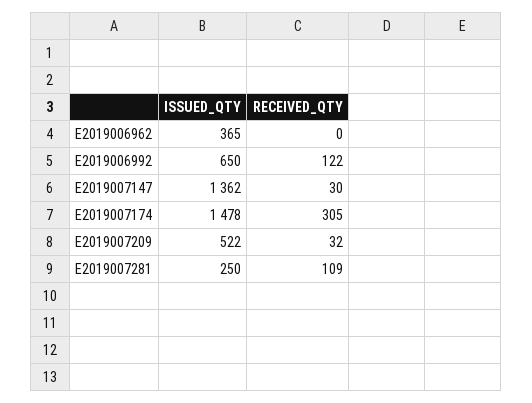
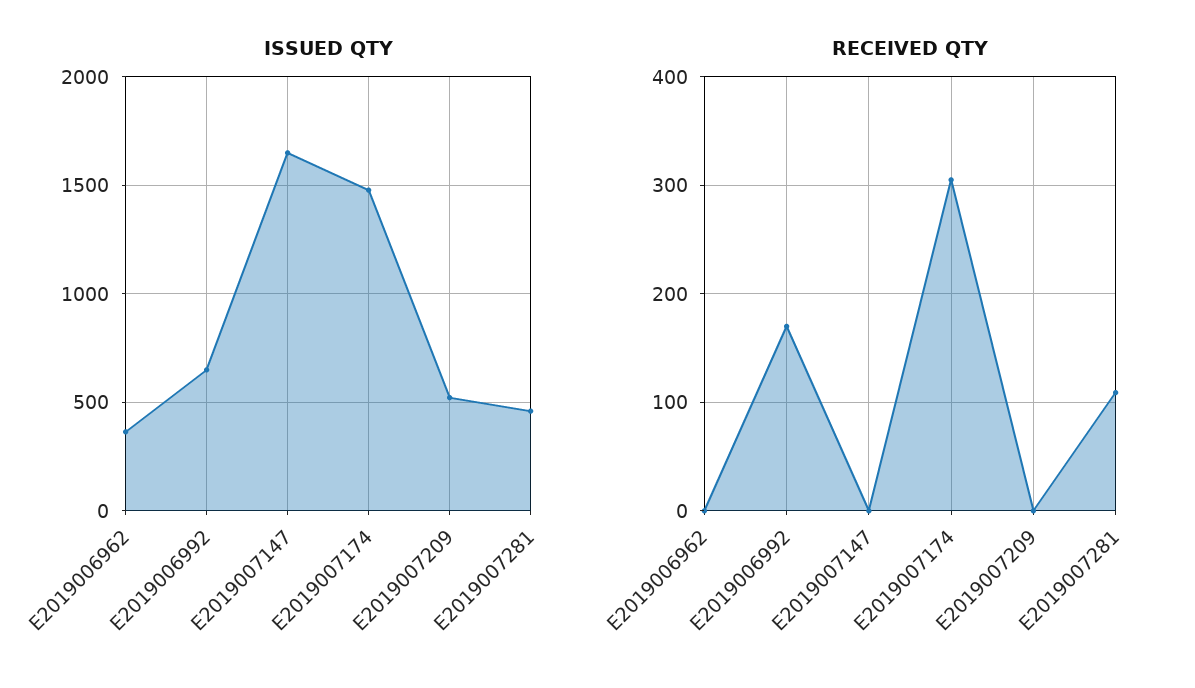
RECEIVED_QTY, E2019006992: 122 -> 170
ISSUED_QTY, E2019007147: 1362 -> 1650
RECEIVED_QTY, E2019007147: 30 -> 0
RECEIVED_QTY, E2019007209: 32 -> 0
ISSUED_QTY, E2019007281: 250 -> 450

